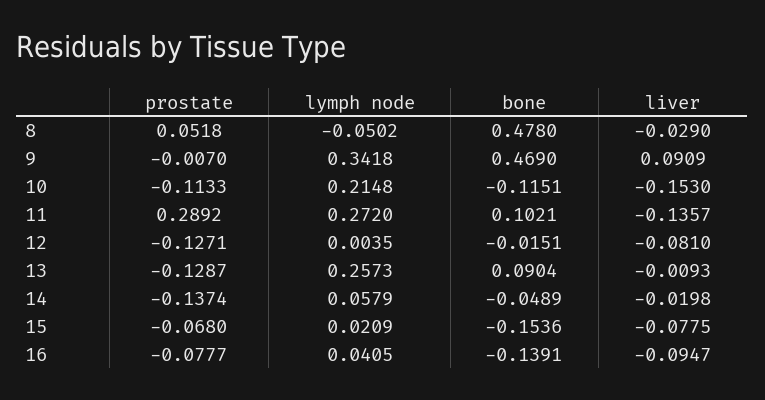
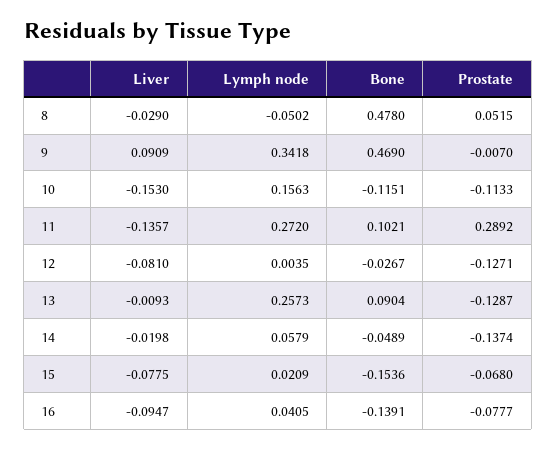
prostate, 8: 0.0518 -> 0.0515
lymph node, 10: 0.2148 -> 0.1563
bone, 12: -0.0151 -> -0.0267

